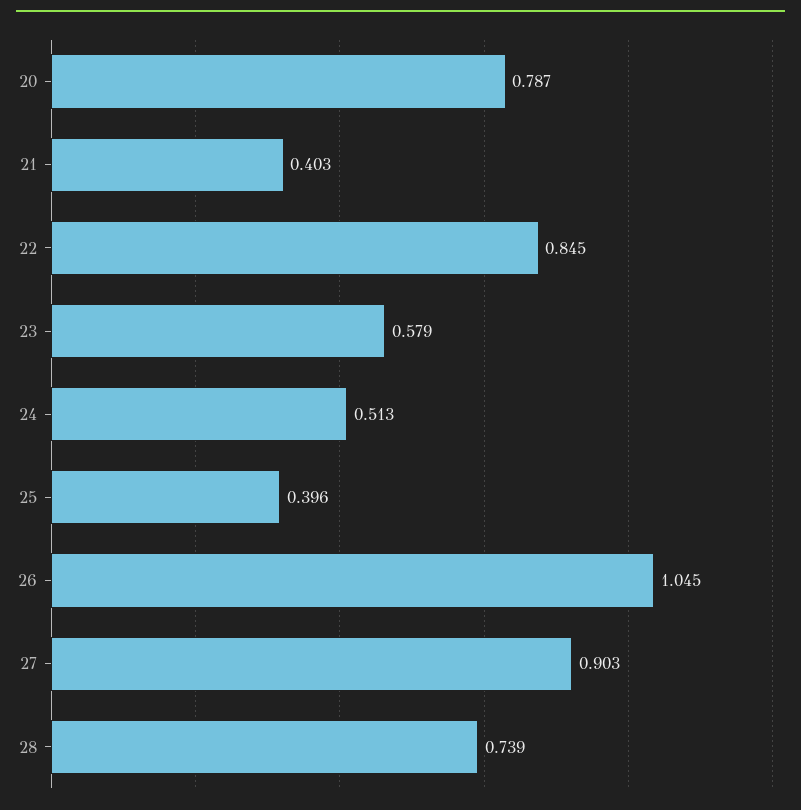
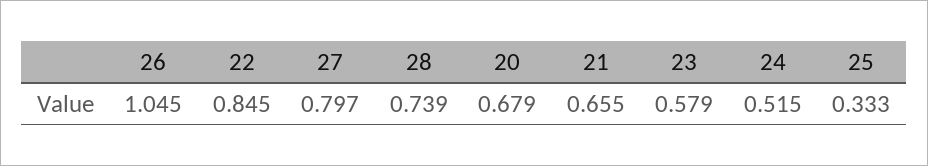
20: 0.787 -> 0.679
21: 0.403 -> 0.655
24: 0.513 -> 0.515
25: 0.396 -> 0.333
27: 0.903 -> 0.797

